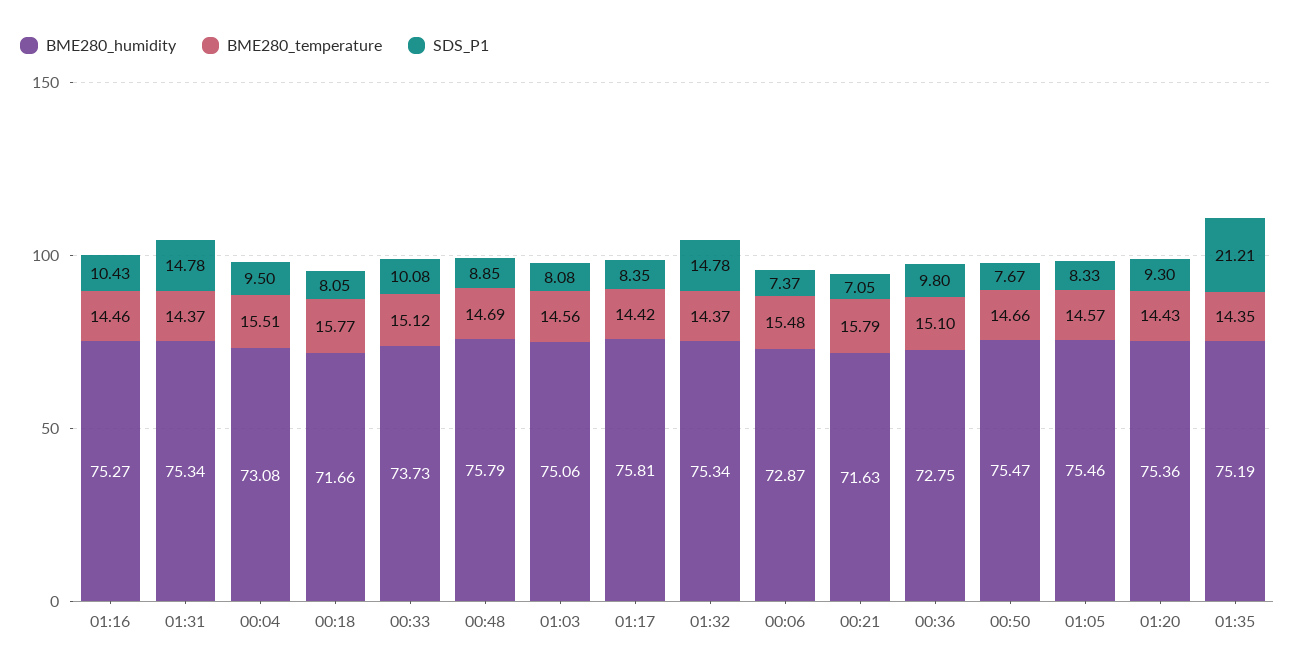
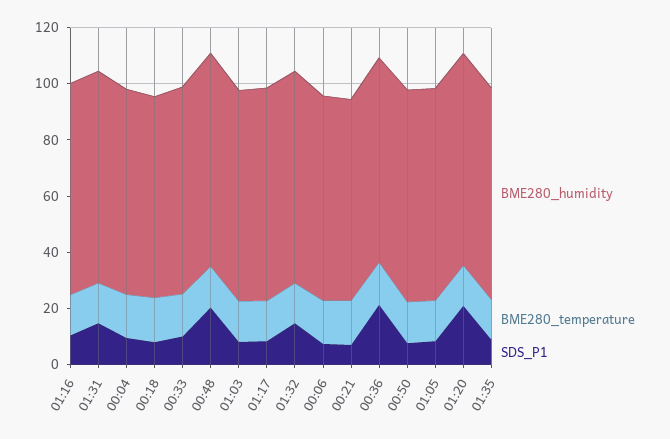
SDS_P1, 00:48: 8.85 -> 20
SDS_P1, 00:36: 9.8 -> 20
SDS_P1, 01:20: 9.3 -> 20
SDS_P1, 01:35: 21.21 -> 10

